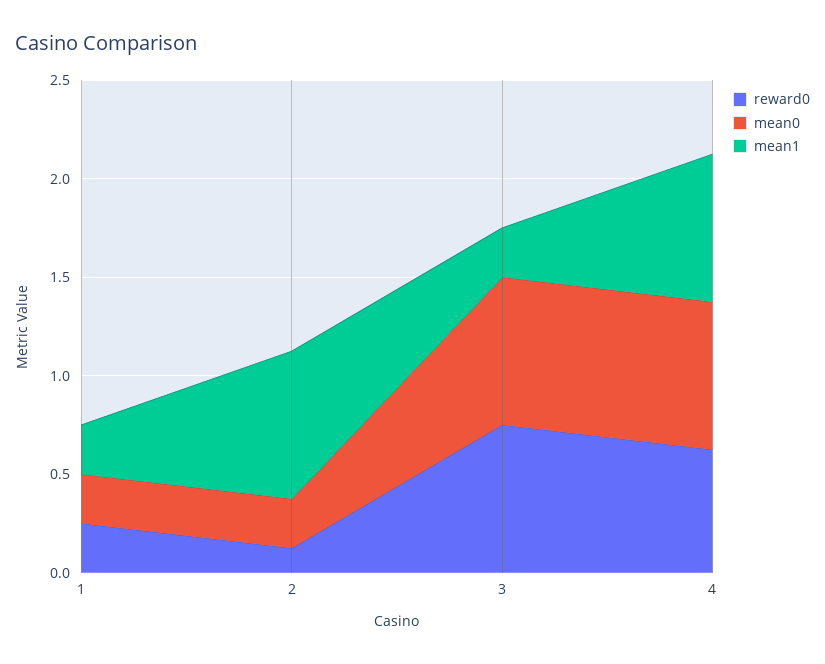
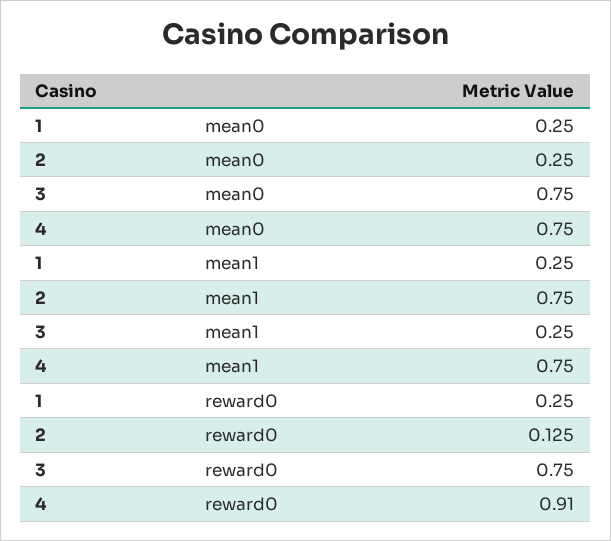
reward0, 4: 0.6 -> 0.91

